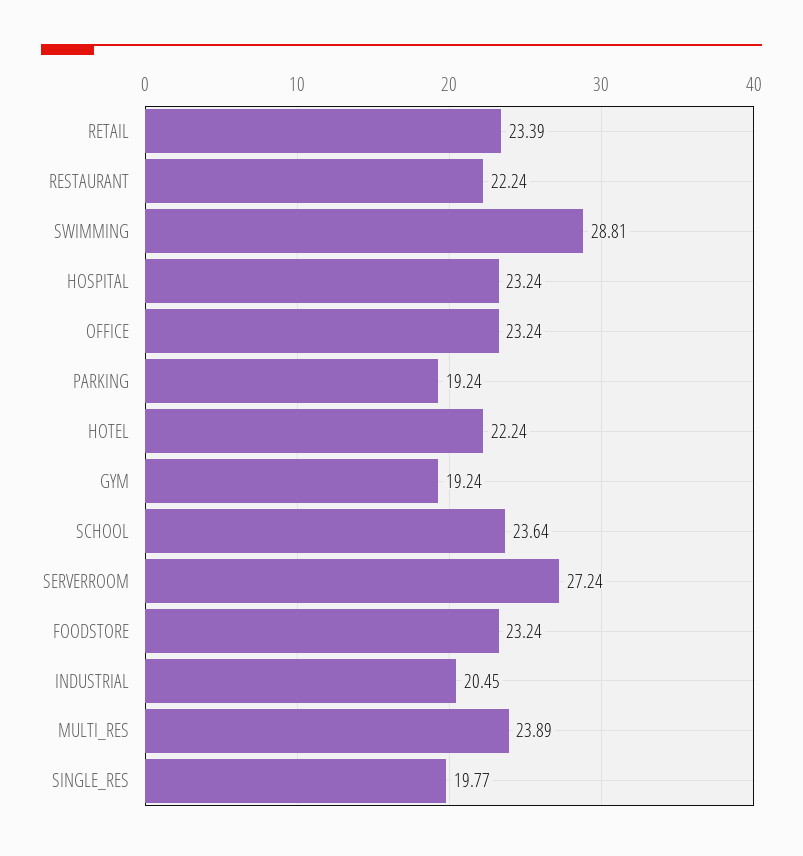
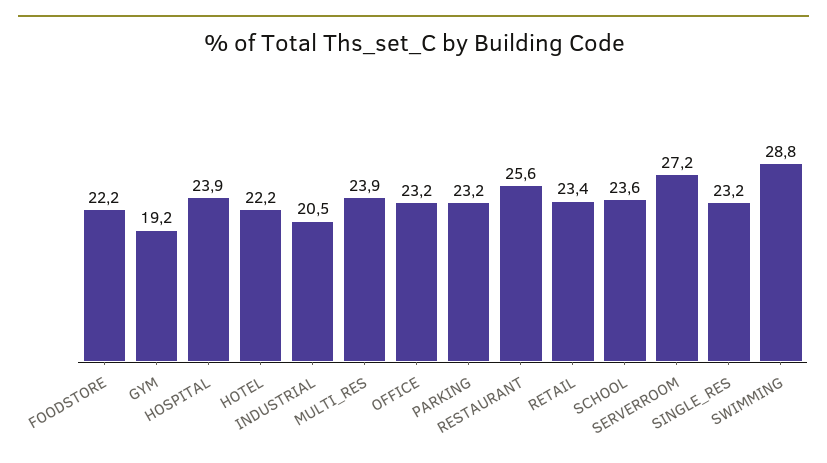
RESTAURANT: 22.24 -> 25.6
HOSPITAL: 23.24 -> 23.9
PARKING: 19.24 -> 23.2
FOODSTORE: 23.24 -> 22.2
SINGLE_RES: 19.77 -> 23.2

